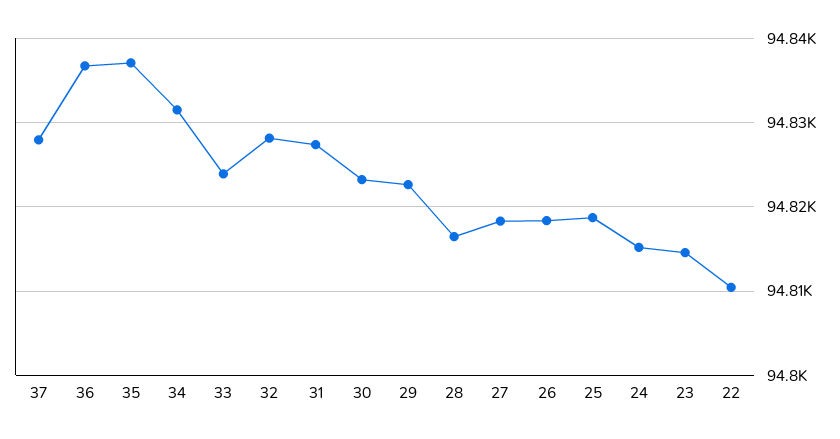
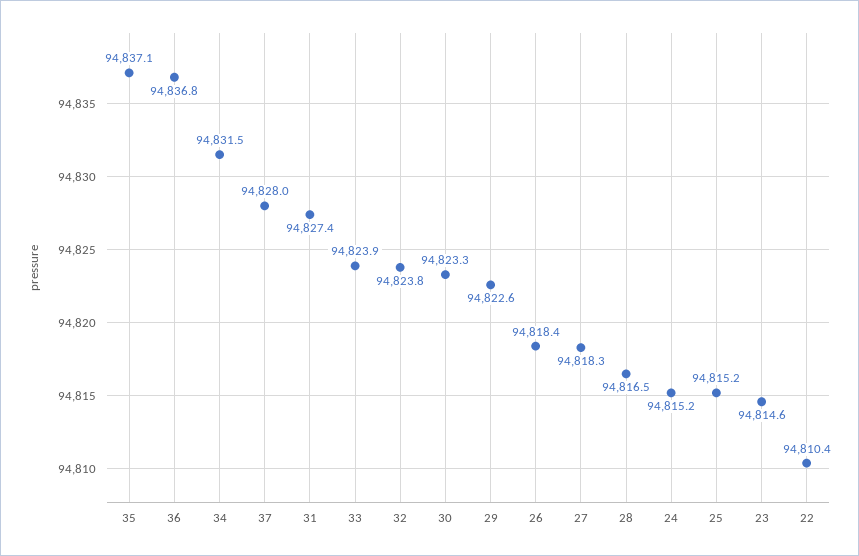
32: 94828 -> 94823.8
25: 94819 -> 94815.2

